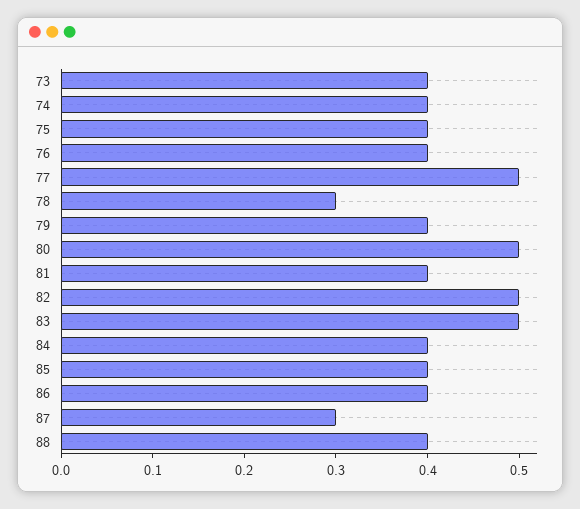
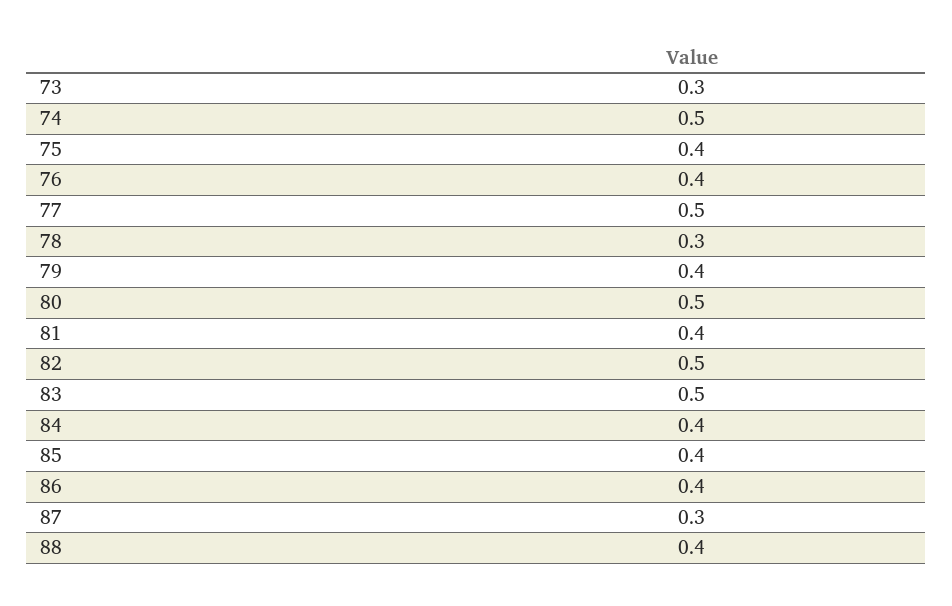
73: 0.4 -> 0.3
74: 0.4 -> 0.5

